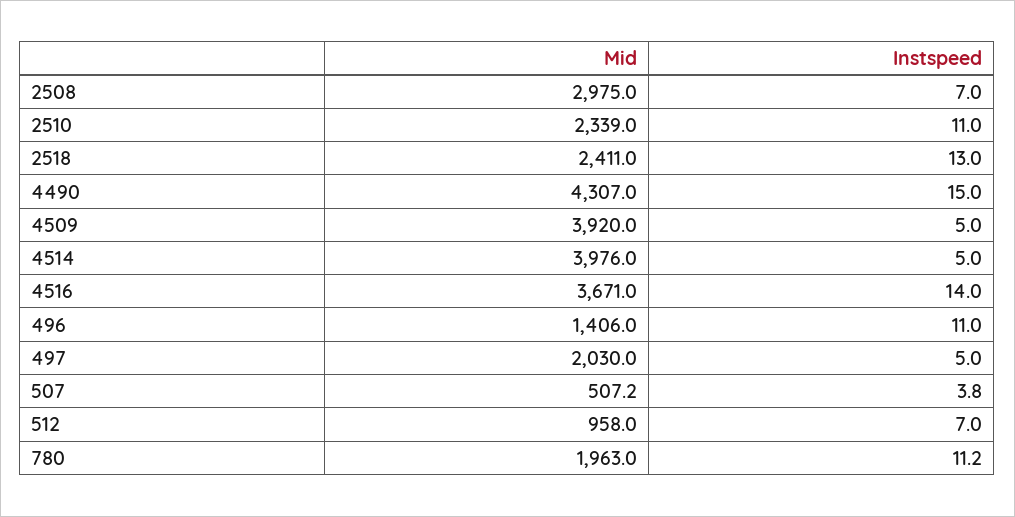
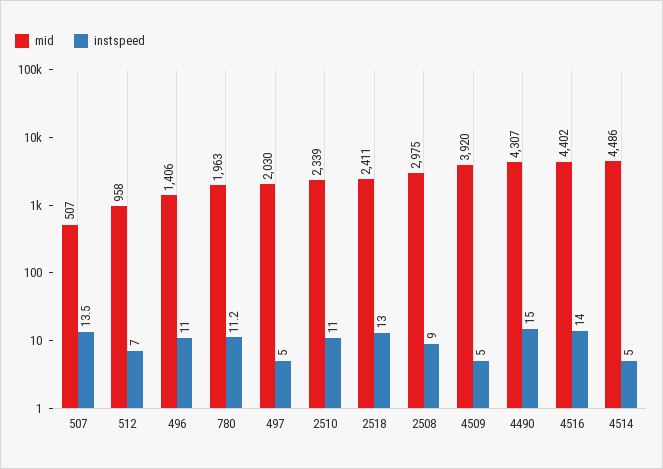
Instspeed, 2508: 7 -> 9
Mid, 4514: 3976 -> 4486
Mid, 4516: 3671 -> 4402
Instspeed, 507: 3.8 -> 13.5

